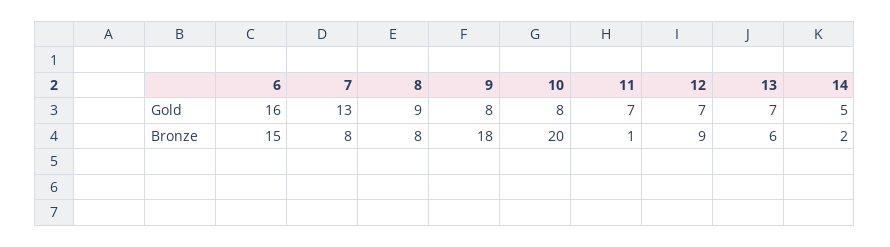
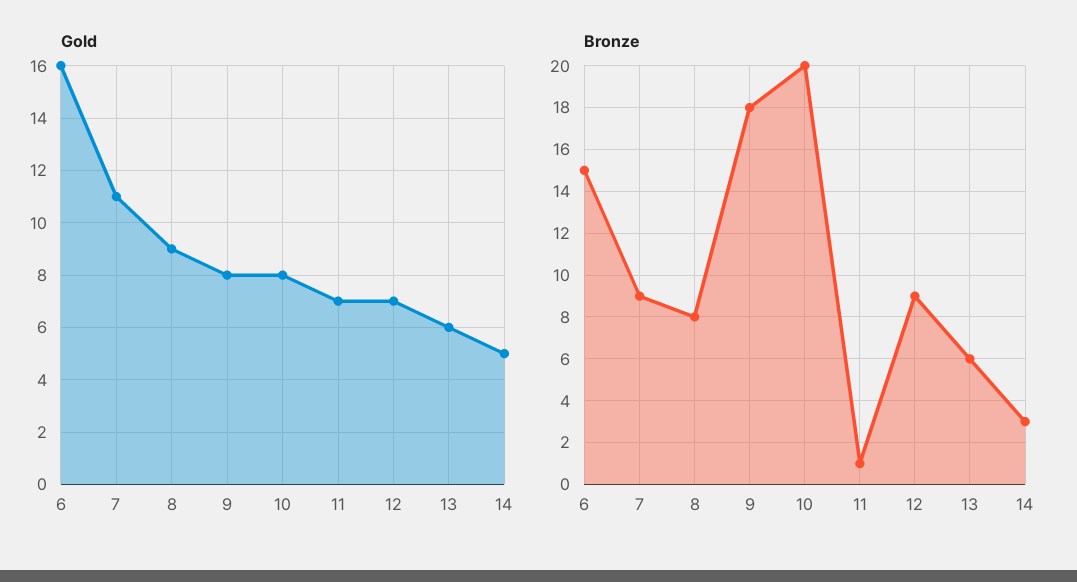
Gold, 7: 13 -> 11
Gold, 13: 7 -> 6
Bronze, 7: 8 -> 9
Bronze, 14: 2 -> 3

